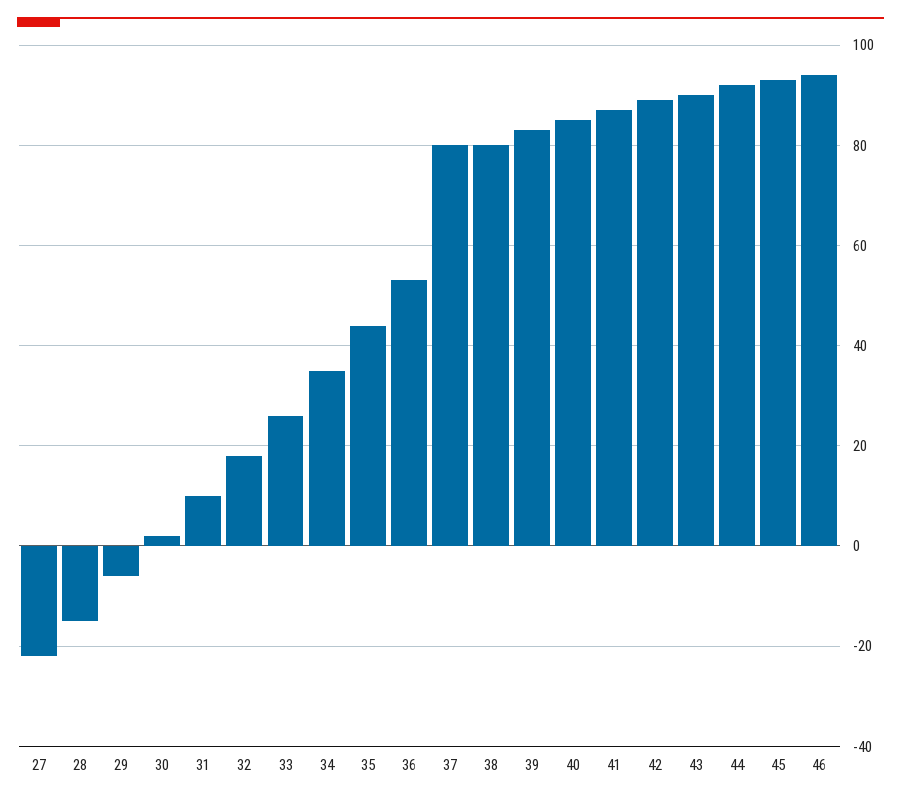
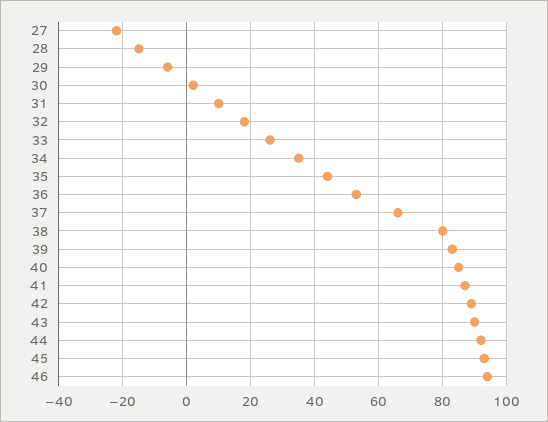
37: 80 -> 65

